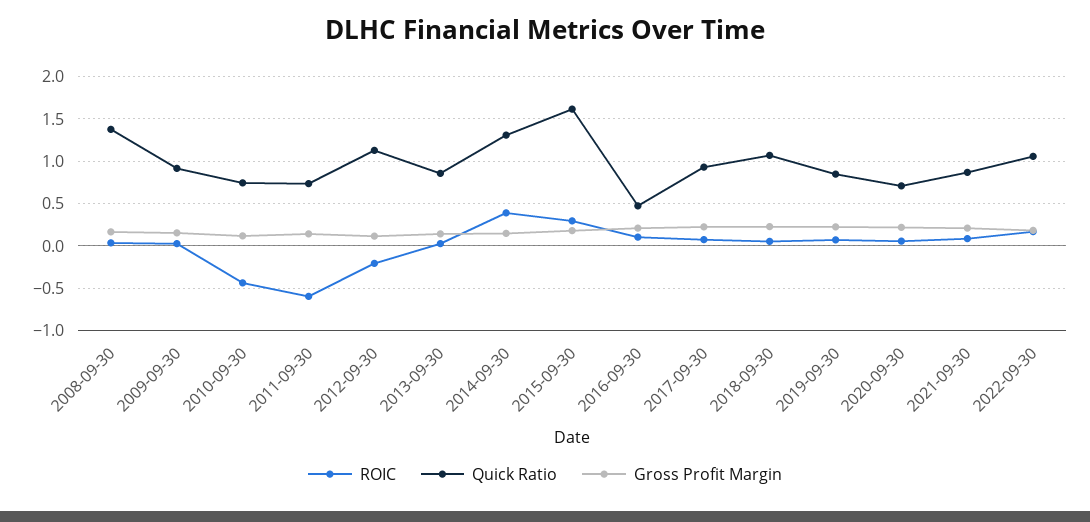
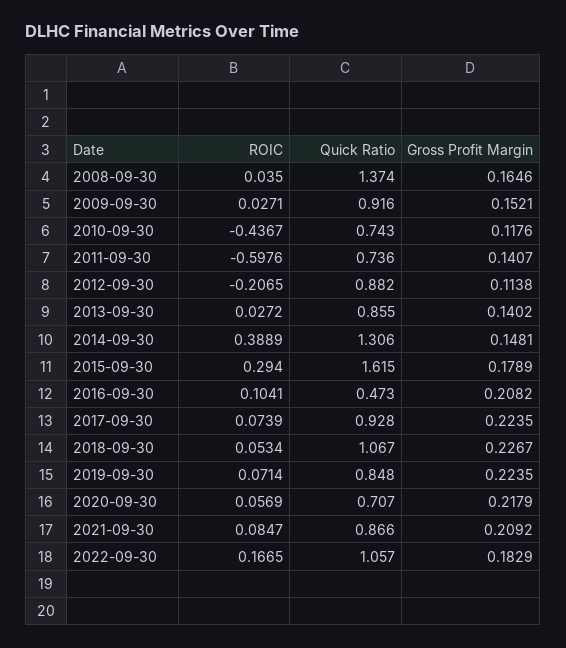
Quick Ratio, 2012-09-30: 1.1 -> 0.882

